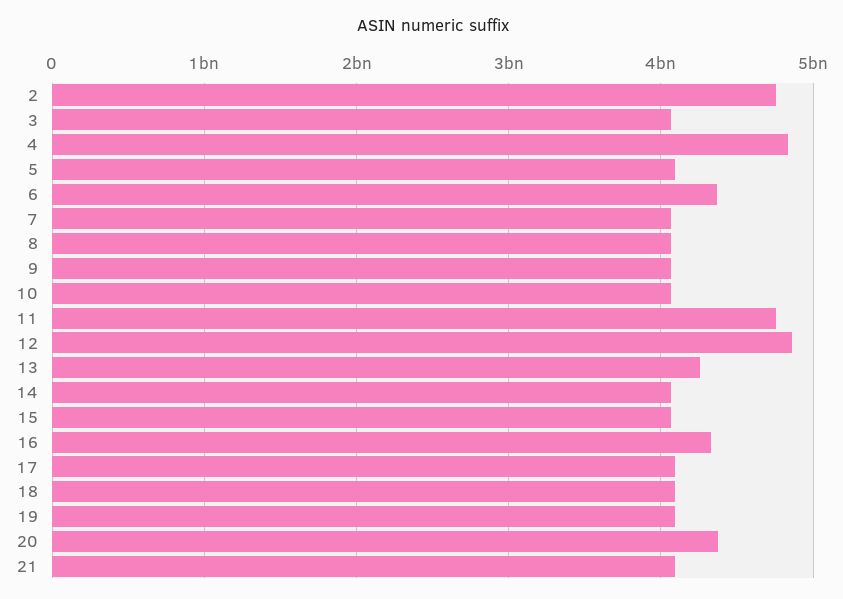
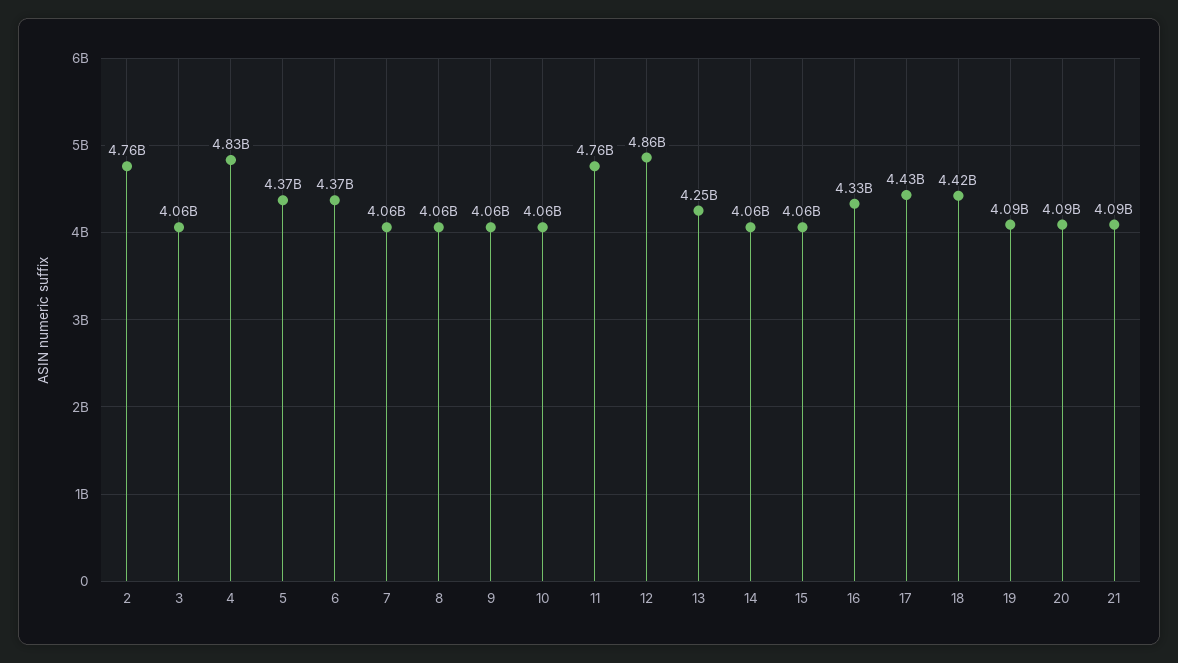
5: 4100000000 -> 4370000000
17: 4100000000 -> 4430000000
18: 4100000000 -> 4420000000
20: 4400000000 -> 4090000000

